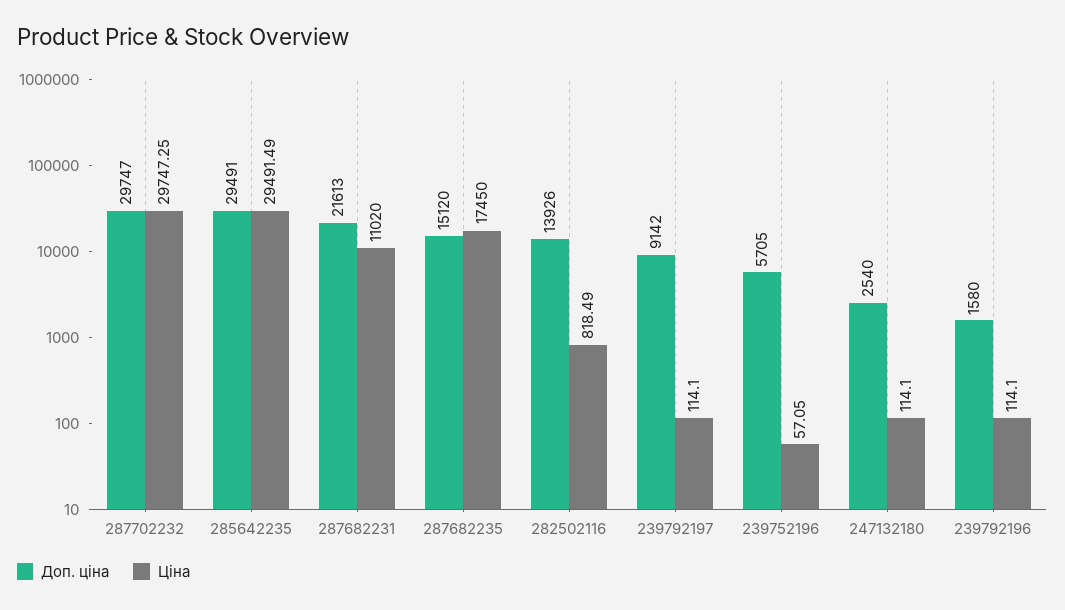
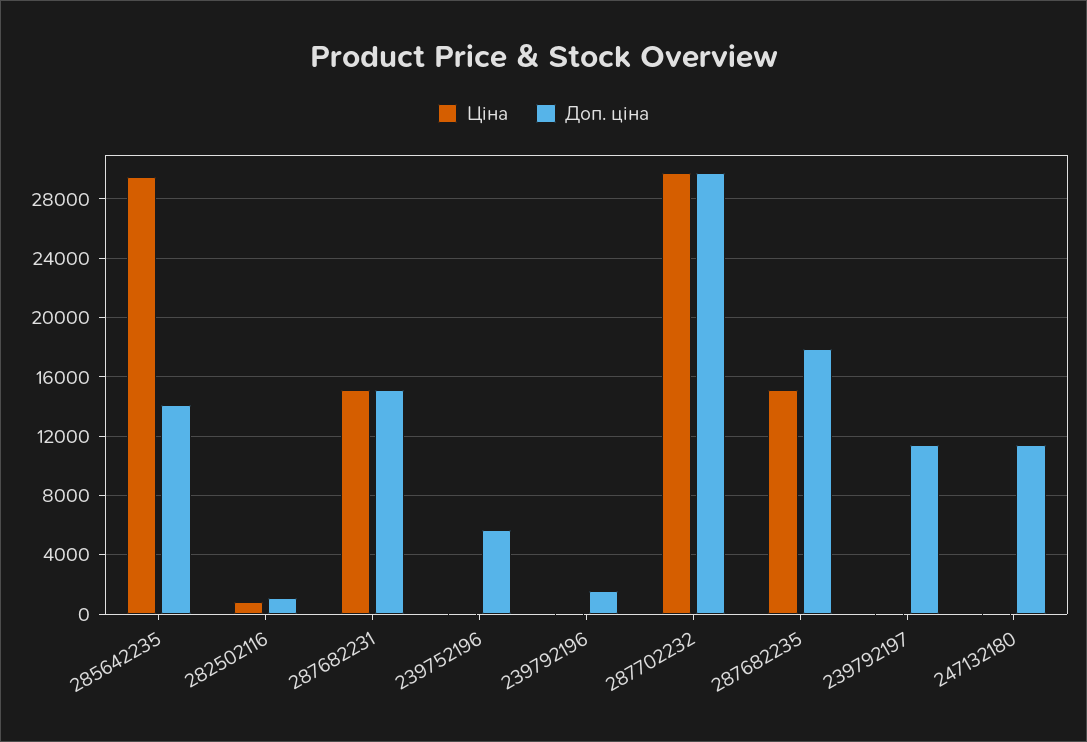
Доп. ціна, 285642235: 29491 -> 14000
Доп. ціна, 287682231: 21613 -> 15000
Ціна, 287682231: 11020 -> 15000
Доп. ціна, 287682235: 15120 -> 18000
Ціна, 287682235: 17450 -> 15000
Доп. ціна, 282502116: 13926 -> 1000
Доп. ціна, 239792197: 9142 -> 11500
Доп. ціна, 247132180: 2540 -> 11500

